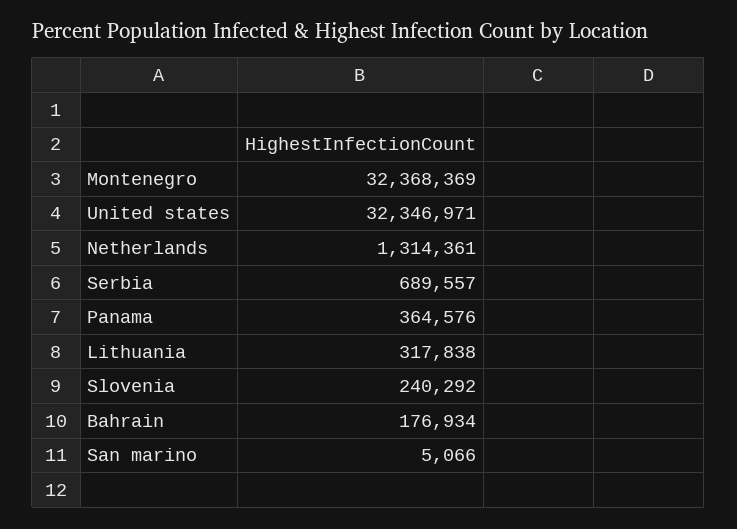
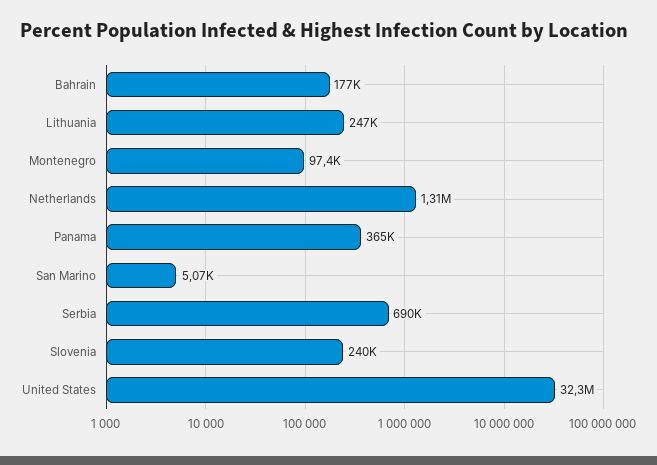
Montenegro: 32368369 -> 97400
Lithuania: 317838 -> 247000

